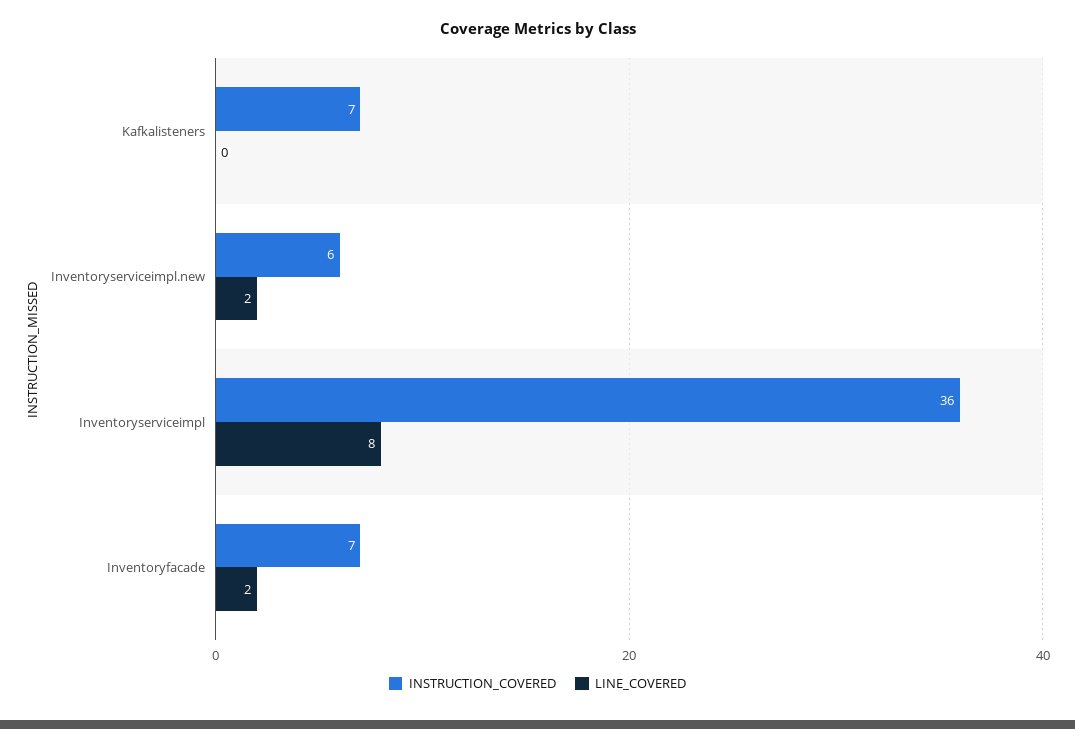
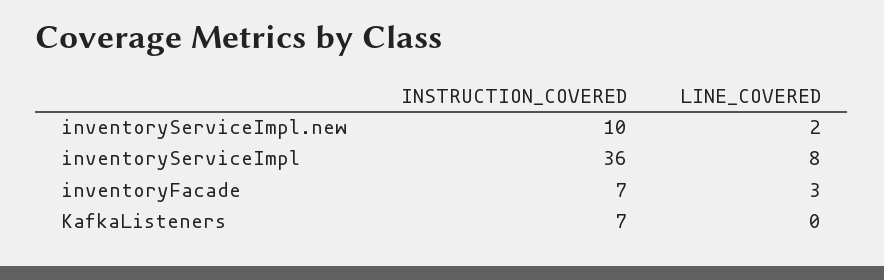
INSTRUCTION_COVERED, Inventoryserviceimpl.new: 6 -> 10
LINE_COVERED, Inventoryfacade: 2 -> 3

